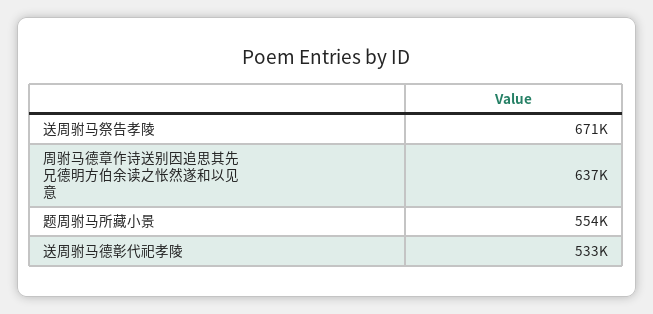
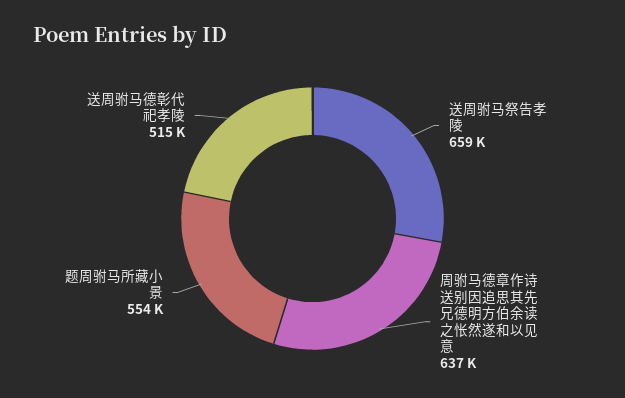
送周驸马祭告孝陵: 671000 -> 659000
送周驸马德彰代祀孝陵: 533000 -> 515000

